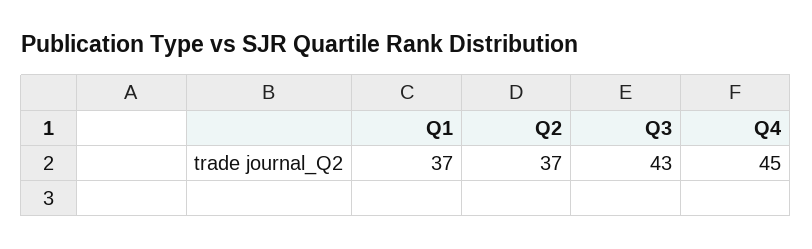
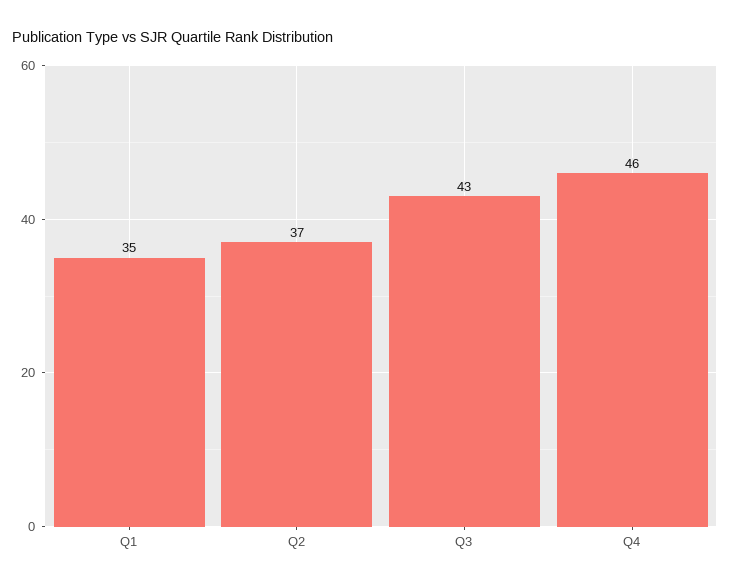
Q1: 37 -> 35
Q4: 45 -> 46

